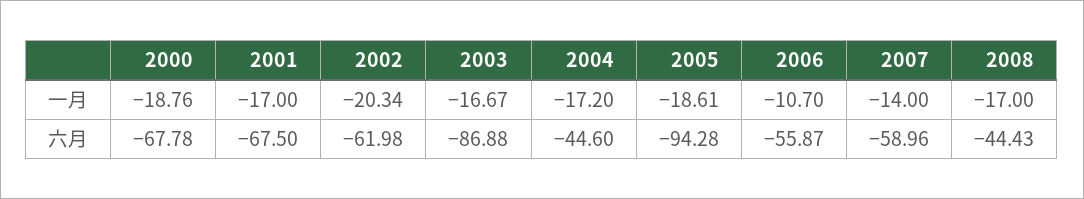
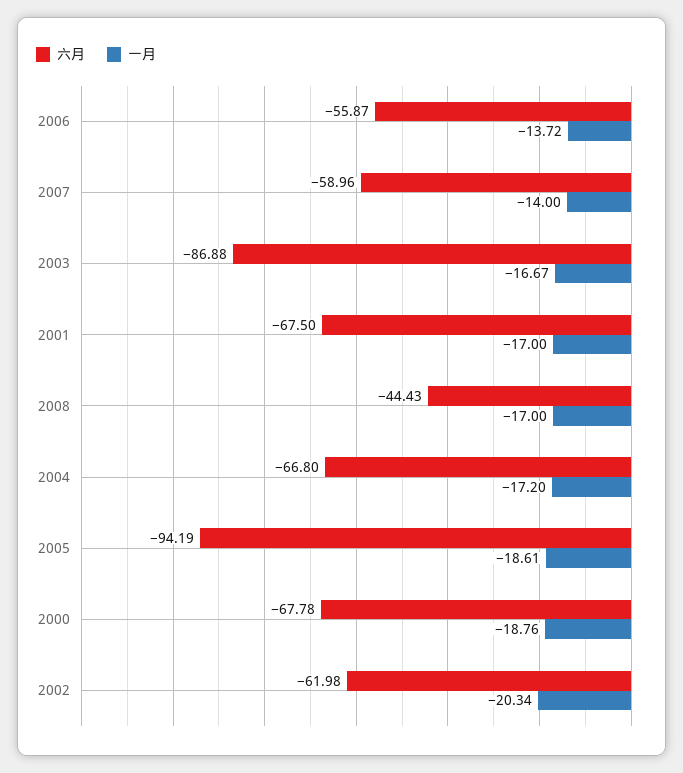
一月, 2006: -10.7 -> -13.72
六月, 2004: -44.6 -> -66.8
六月, 2005: -94.28 -> -94.19

